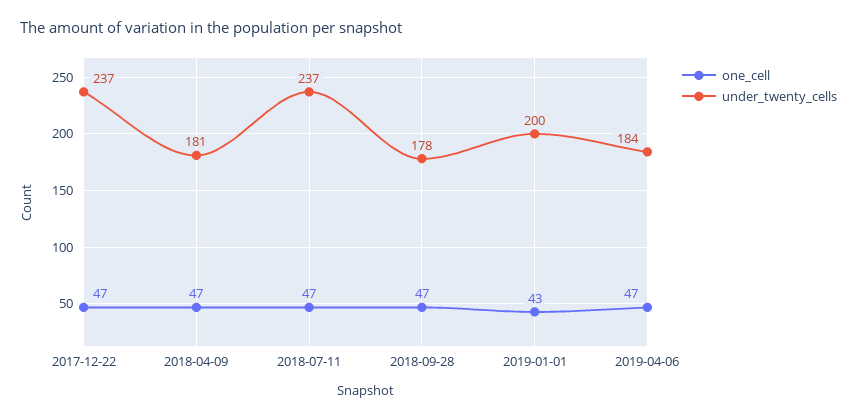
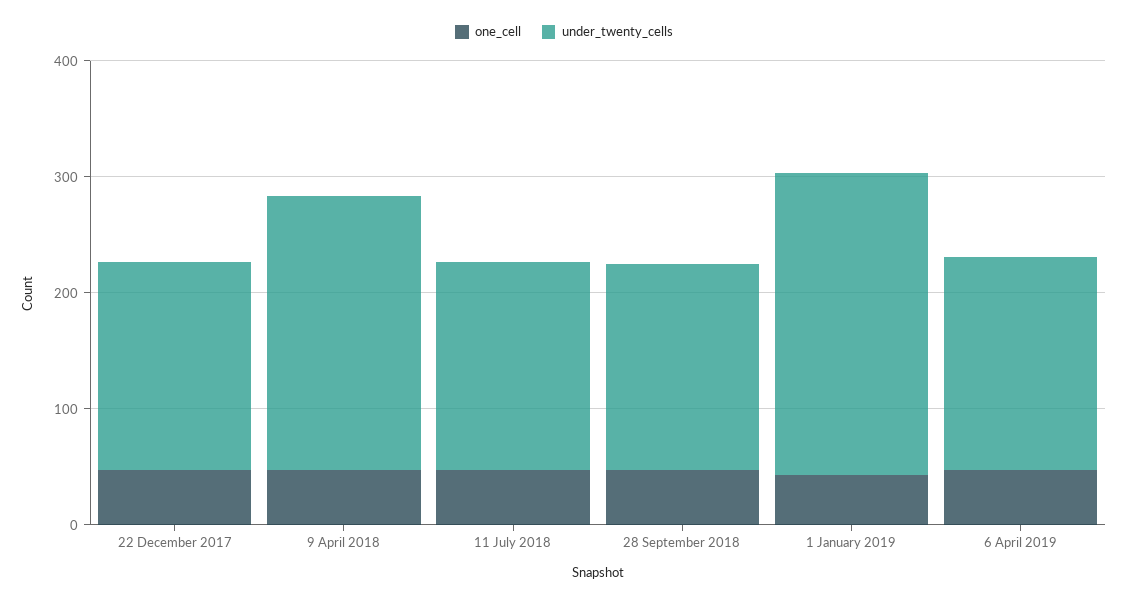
under_twenty_cells, 2017-12-22: 237 -> 180
under_twenty_cells, 2018-04-09: 181 -> 240
under_twenty_cells, 2018-07-11: 237 -> 180
under_twenty_cells, 2019-01-01: 200 -> 260

